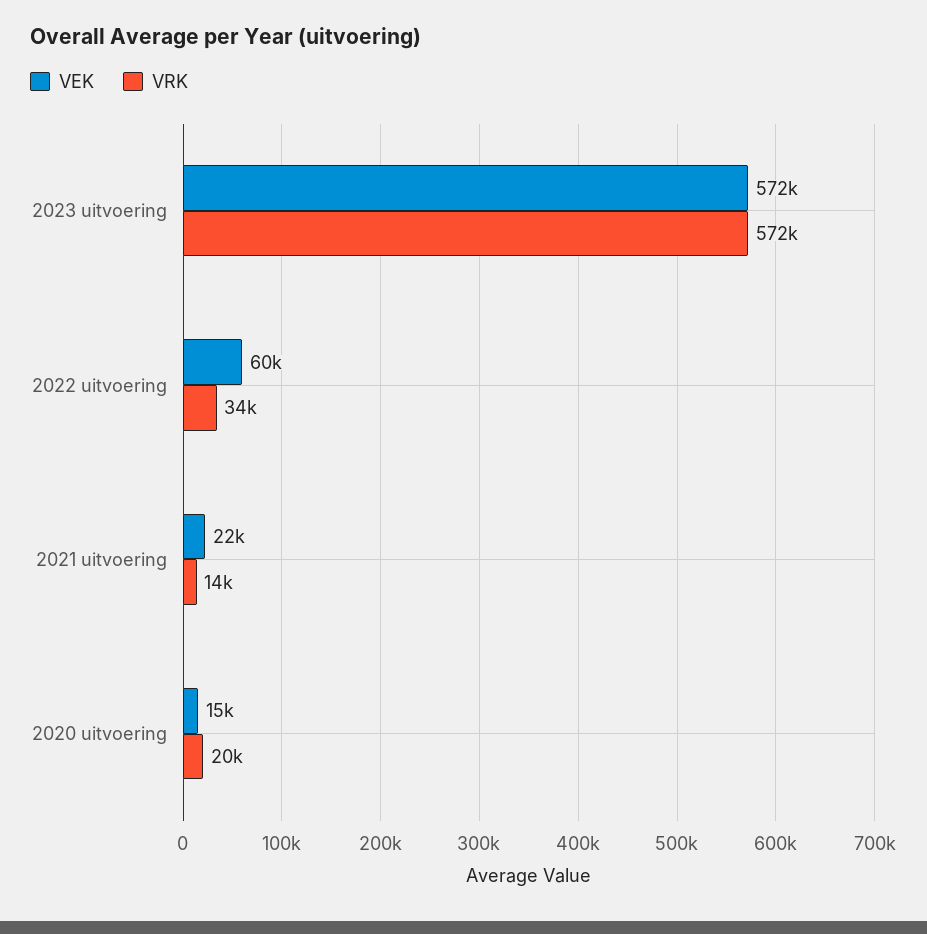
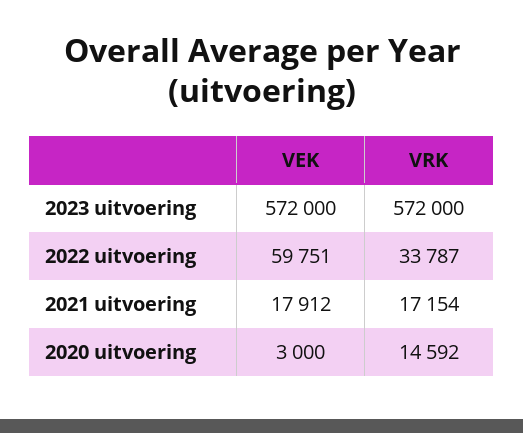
VEK, 2021 uitvoering: 22000 -> 17912
VRK, 2021 uitvoering: 14000 -> 17154
VEK, 2020 uitvoering: 15000 -> 3000
VRK, 2020 uitvoering: 20000 -> 14592

